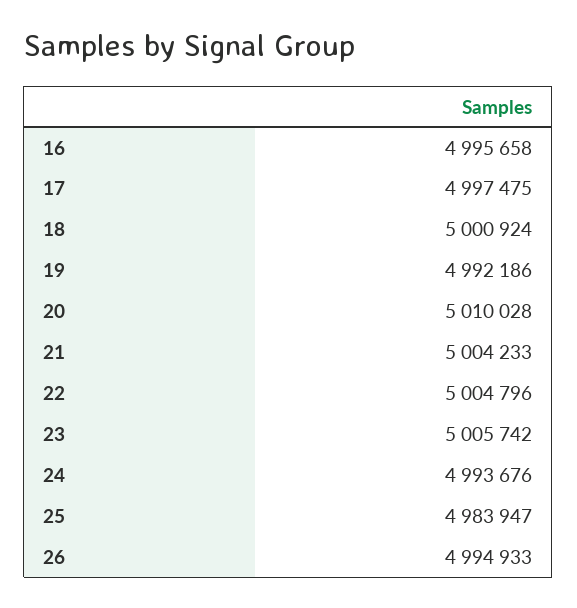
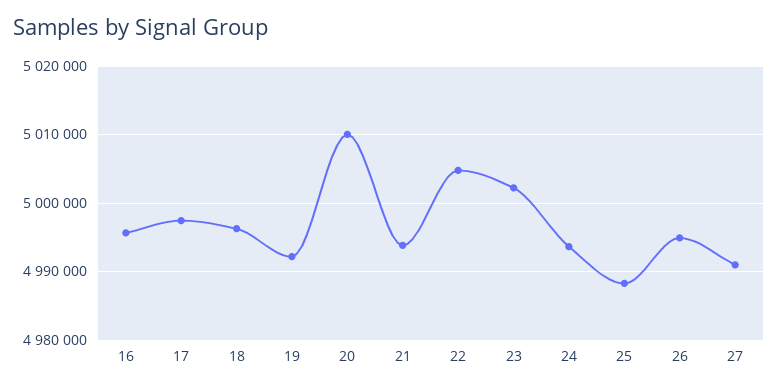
18: 5000924 -> 4996000
21: 5004233 -> 4994000
23: 5005742 -> 5002000
25: 4983947 -> 4988000
27: none -> 4991000

